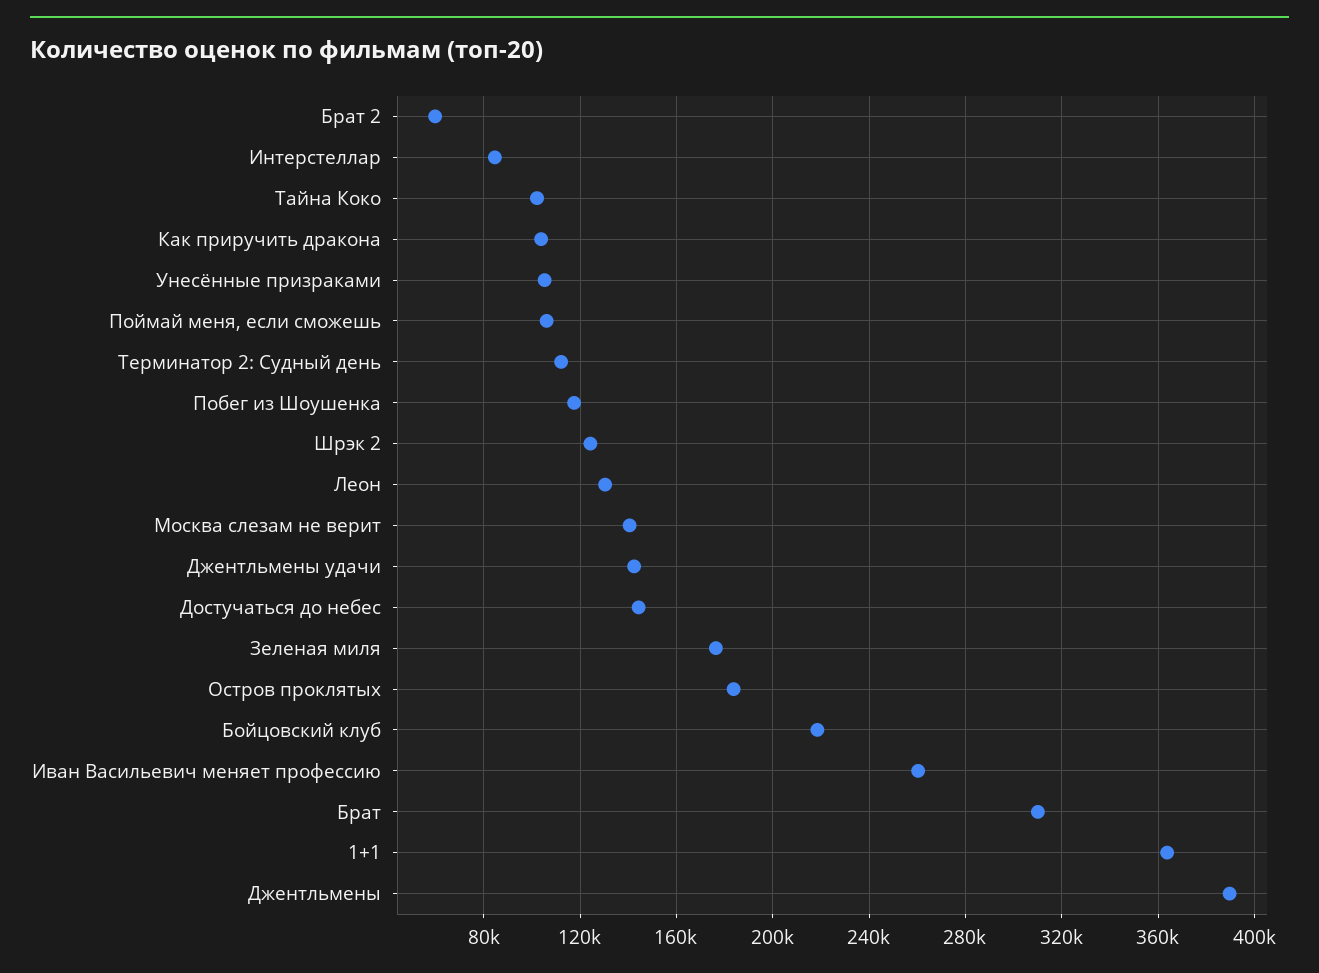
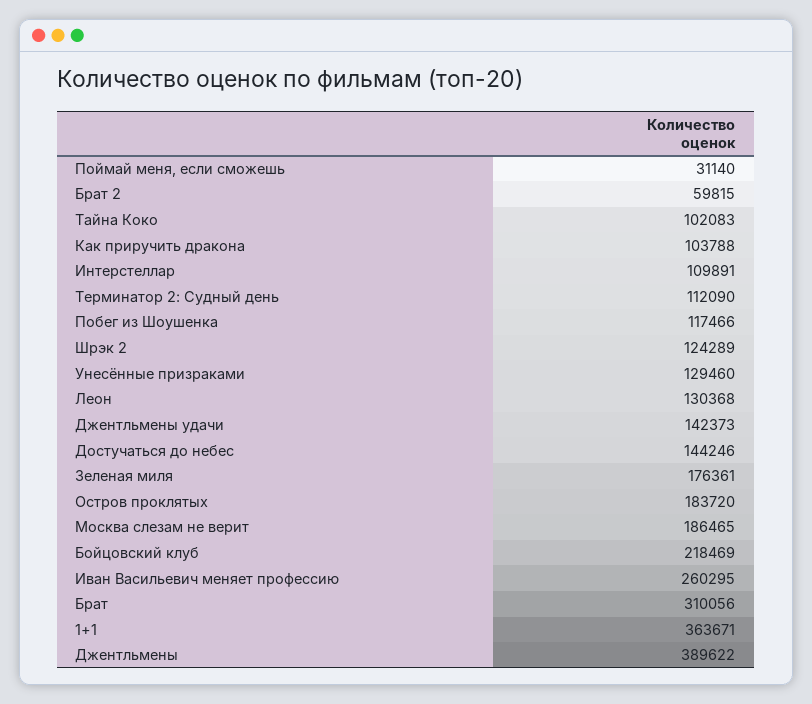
Интерстеллар: 85000 -> 109891
Унесённые призраками: 105000 -> 129460
Поймай меня, если сможешь: 105000 -> 31140
Москва слезам не верит: 140000 -> 186465

